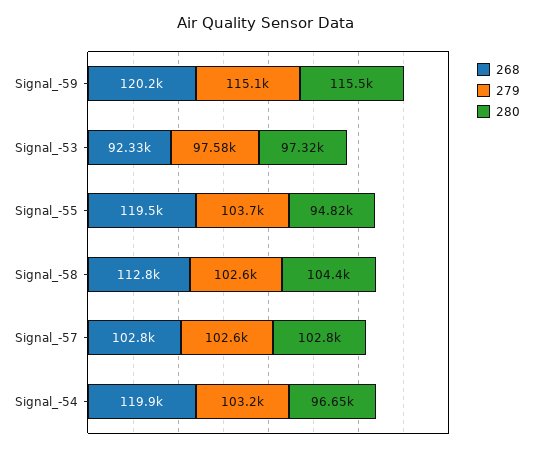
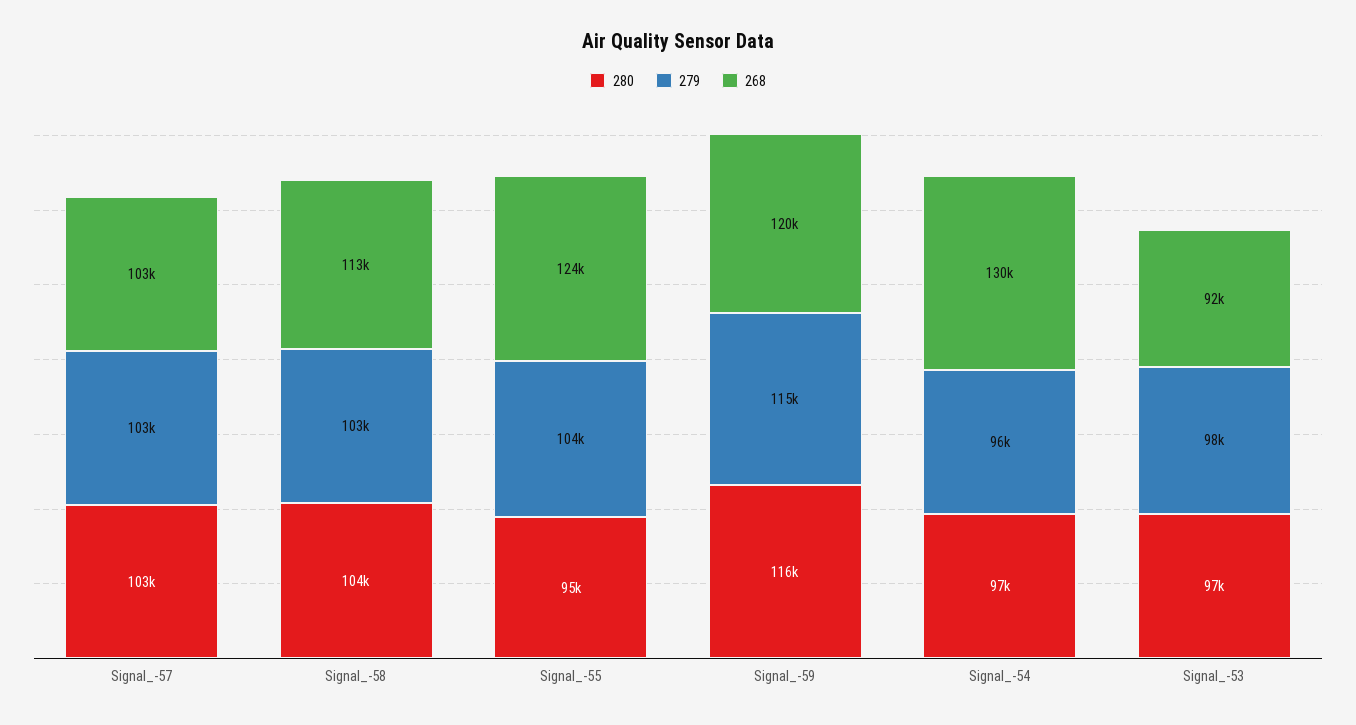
268, Signal_-55: 119500 -> 124000
268, Signal_-54: 119900 -> 130000
279, Signal_-54: 103200 -> 96000

